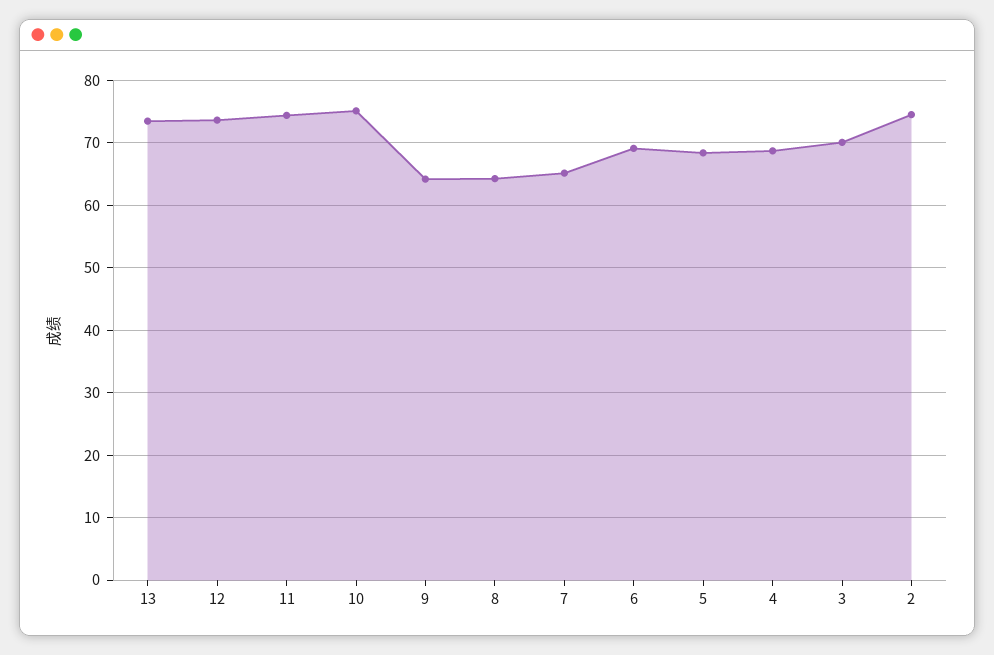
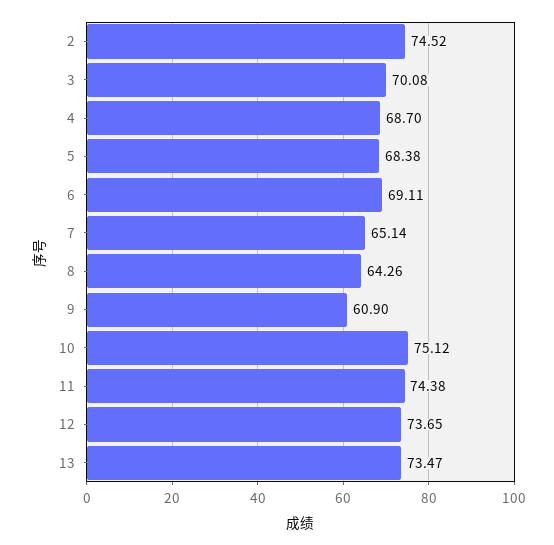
9: 64 -> 60.9

